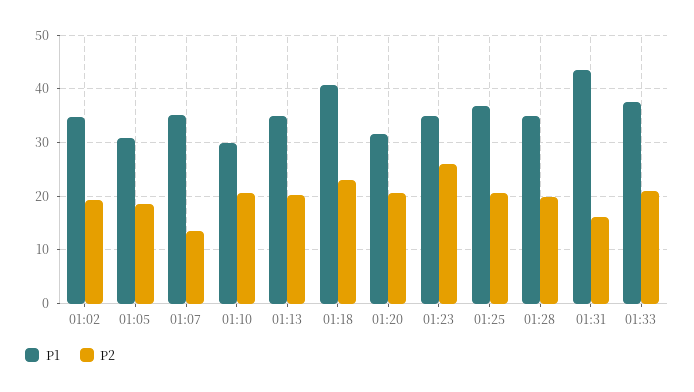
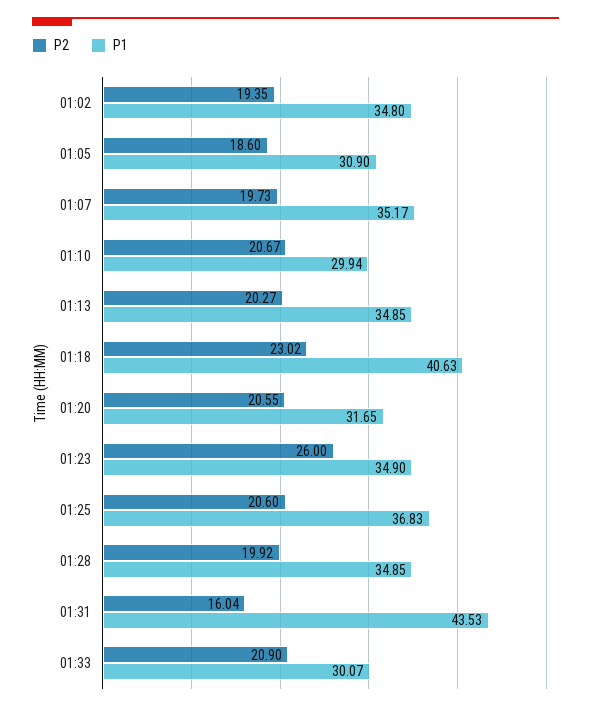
P2, 01:07: 14 -> 19.73
P1, 01:33: 38 -> 30.07

